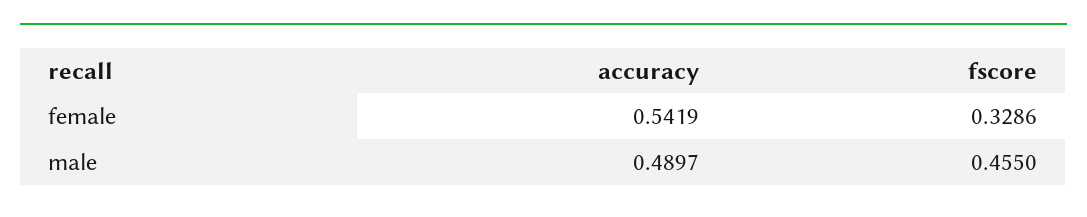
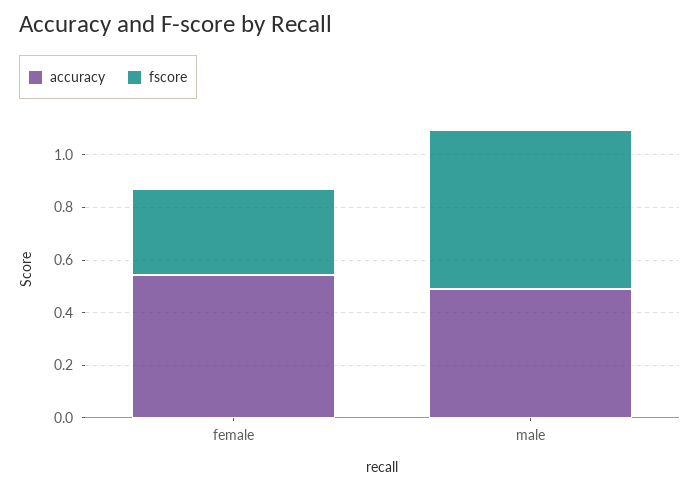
fscore, male: 0.455 -> 0.6

